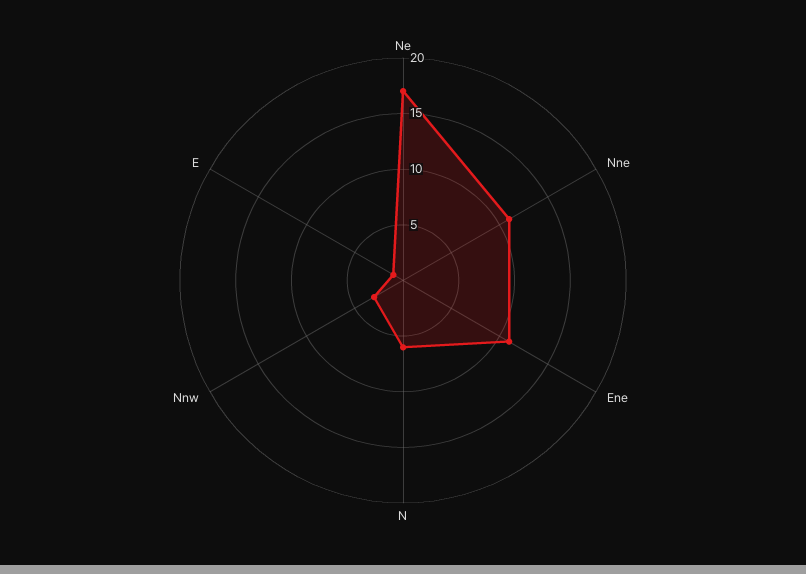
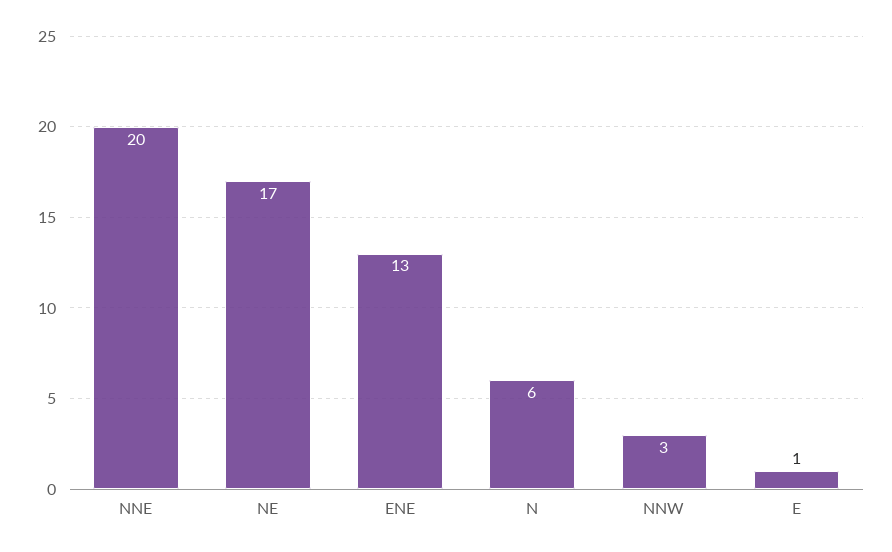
Nne: 11 -> 20
Ene: 11 -> 13

